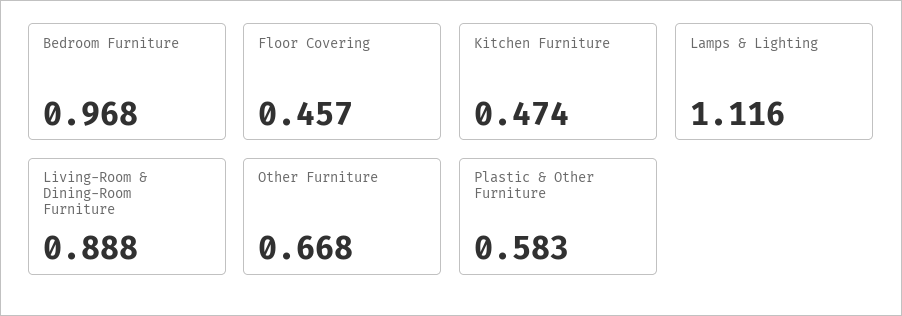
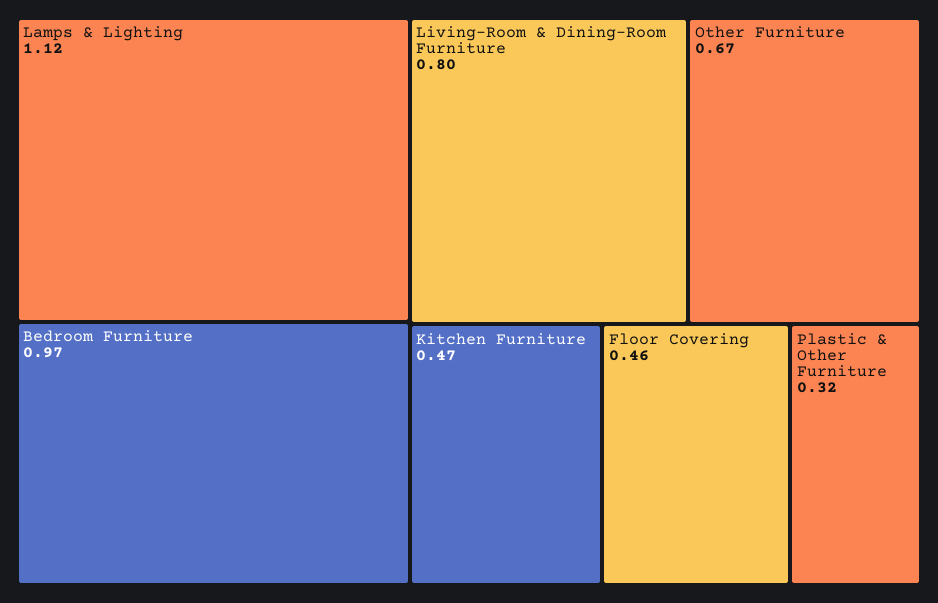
Living-Room & Dining-Room Furniture: 0.888 -> 0.8
Plastic & Other Furniture: 0.583 -> 0.32

